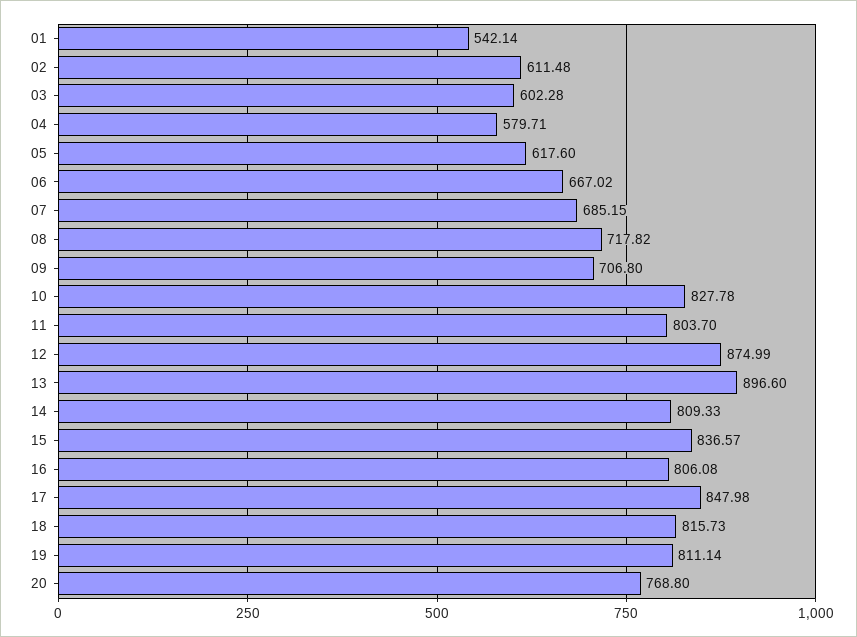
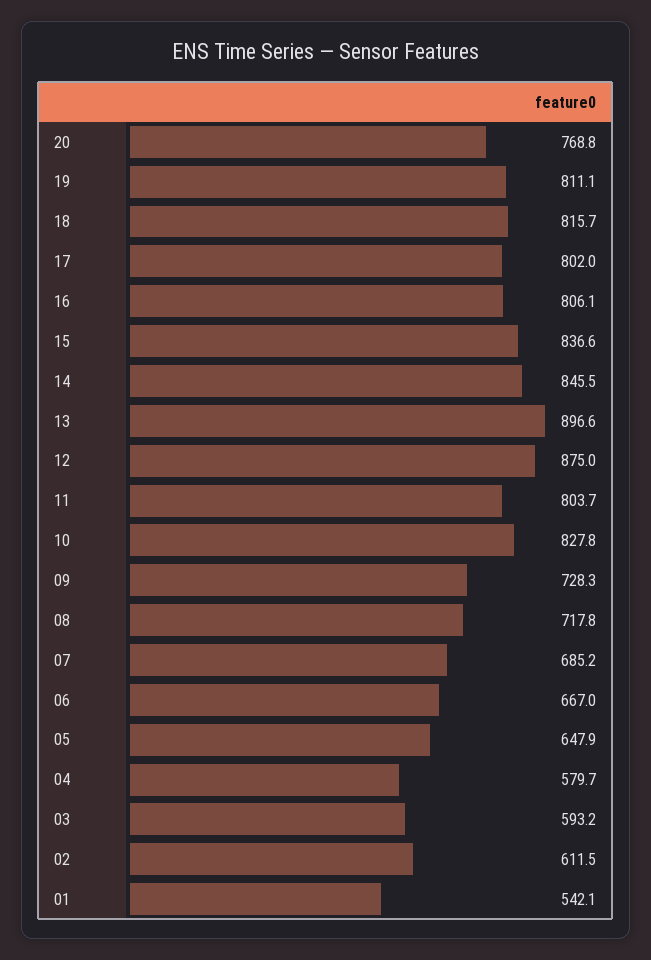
03: 602.28 -> 593.2
05: 617.6 -> 647.9
09: 706.8 -> 728.3
14: 809.33 -> 845.5
17: 847.98 -> 802

